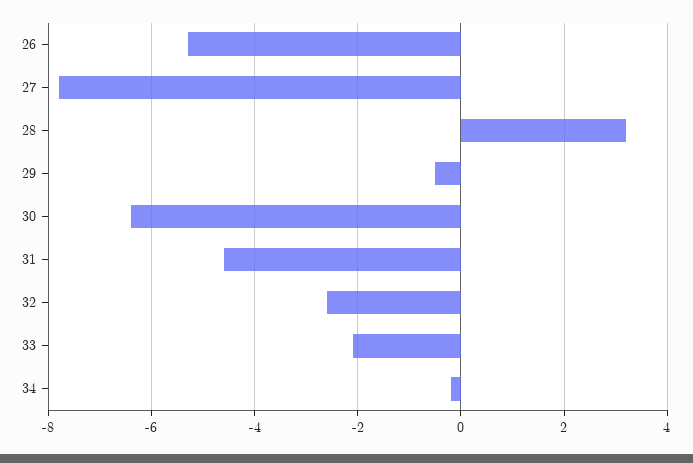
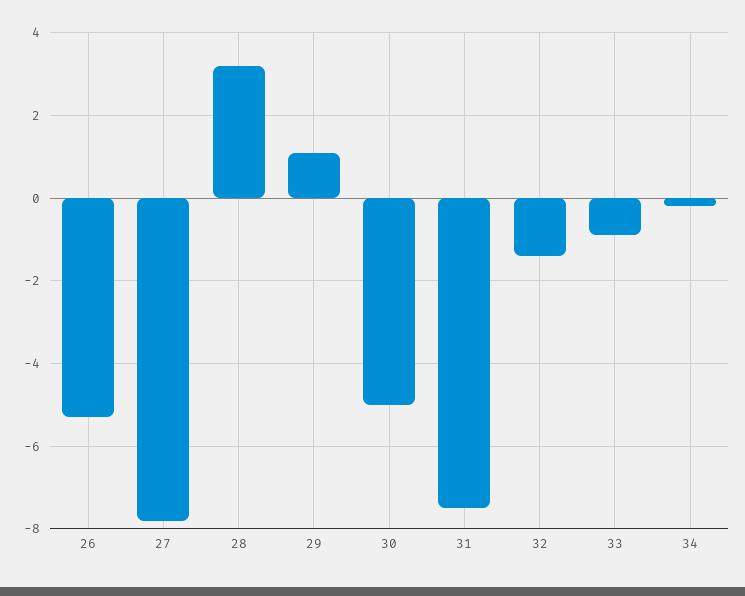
29: -0.5 -> 1
30: -6.5 -> -5
31: -4.5 -> -7.5
32: -2.5 -> -1.5
33: -2 -> -1

